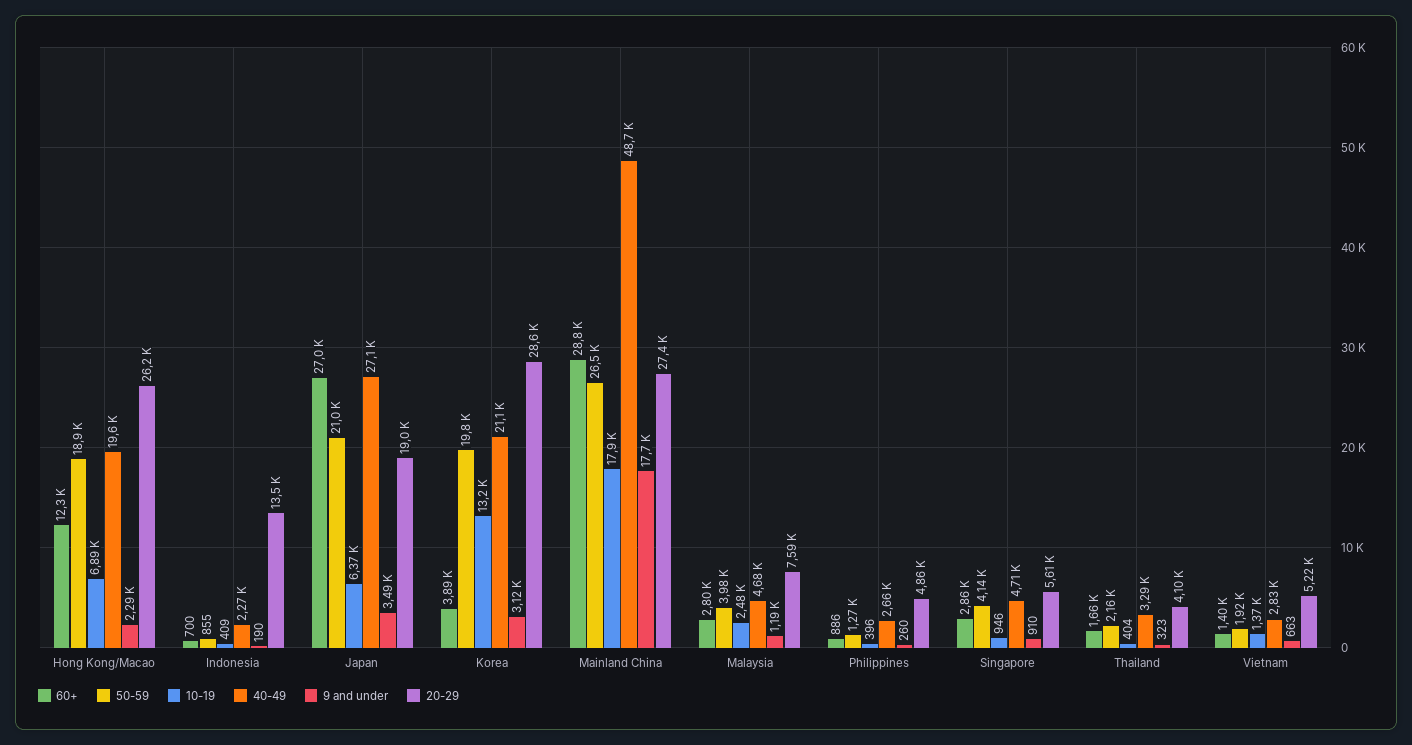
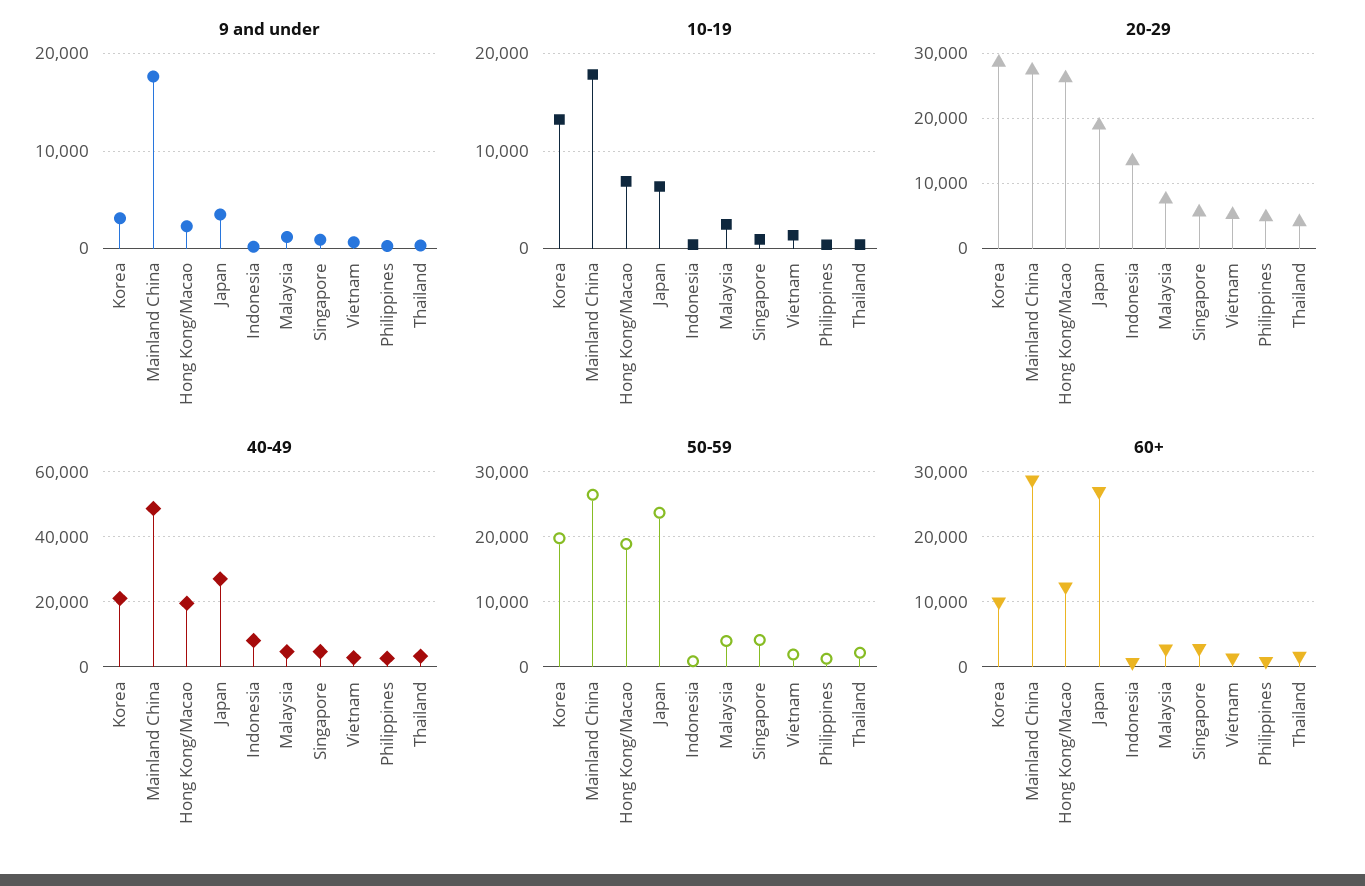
40-49, Indonesia: 2270 -> 8000
50-59, Japan: 21000 -> 24000
60+, Korea: 3890 -> 10000

